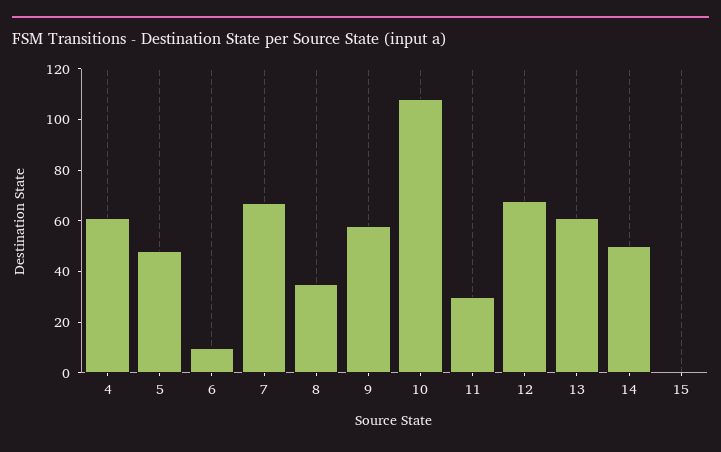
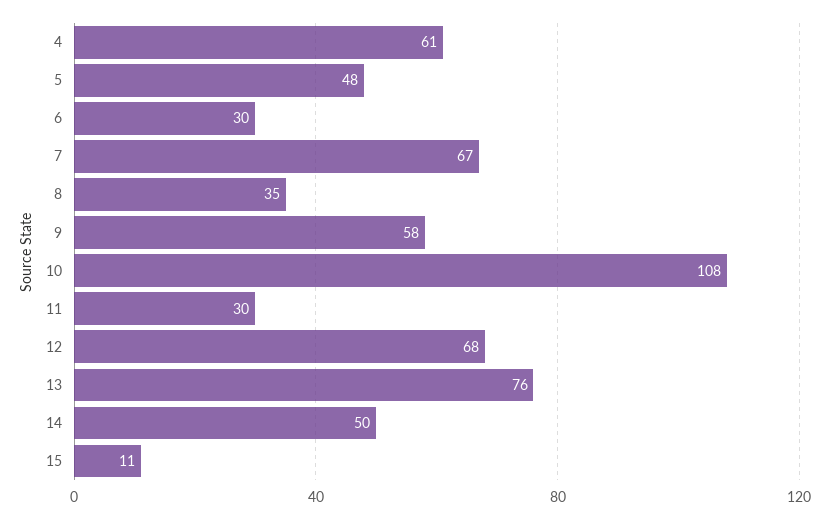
6: 10 -> 30
13: 60 -> 76
15: 0 -> 11

